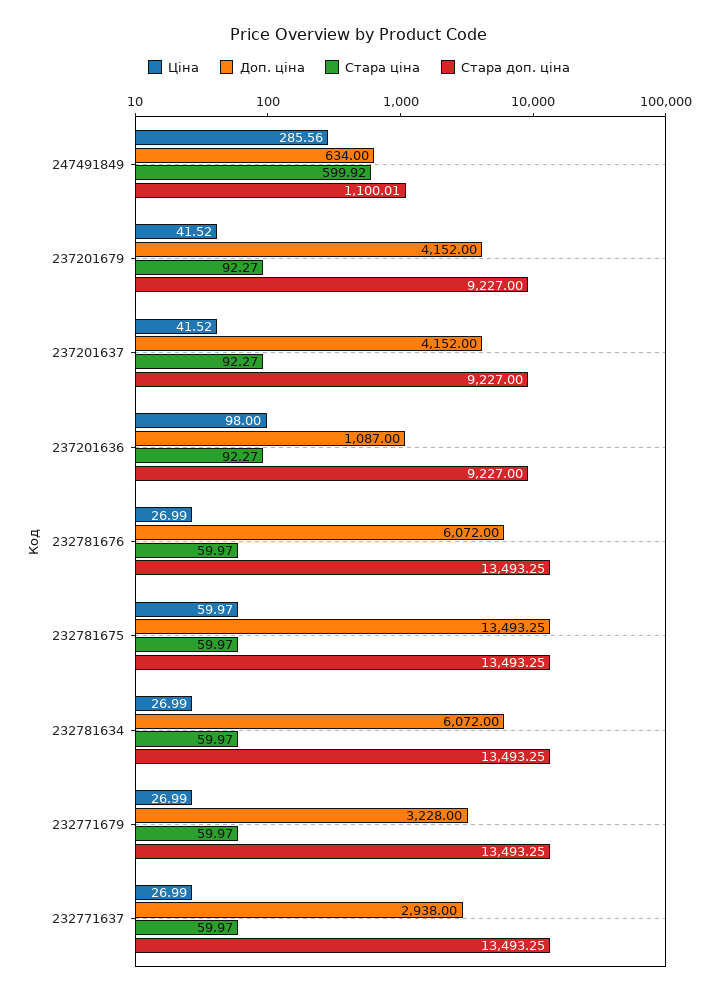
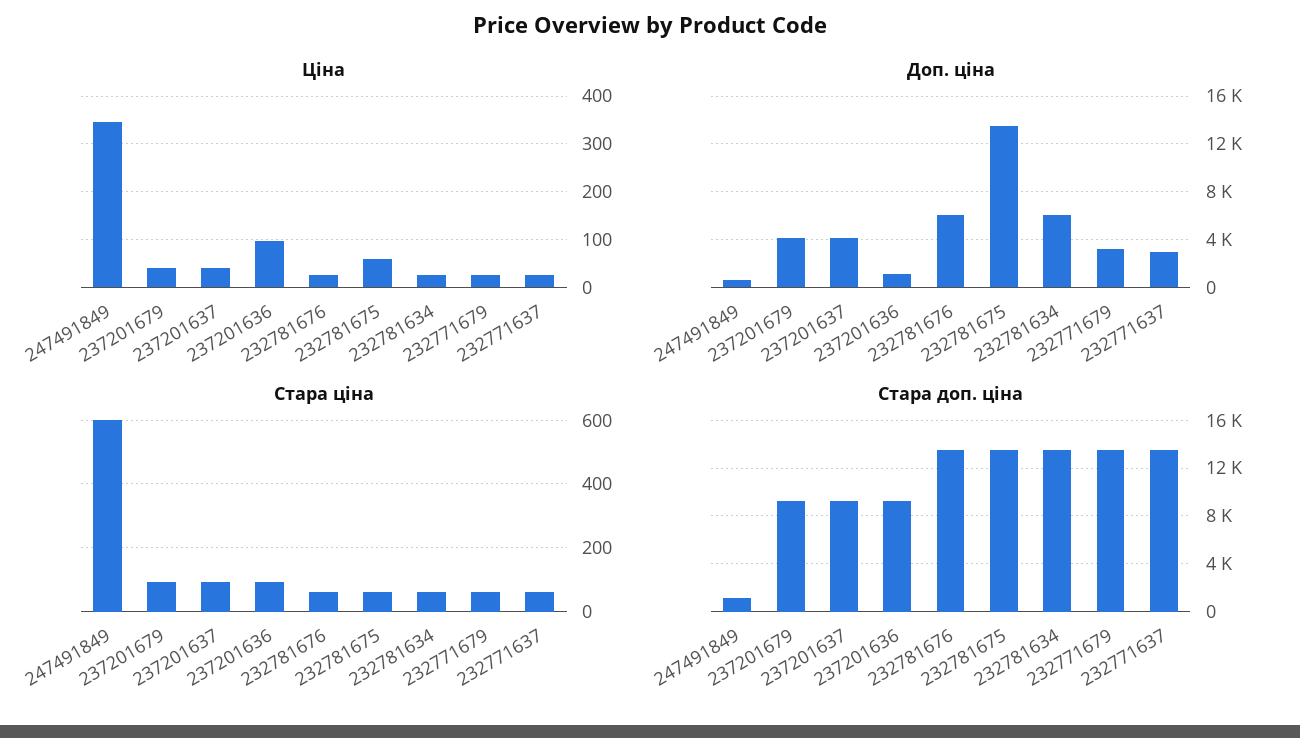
Ціна, 247491849: 285.56 -> 340

